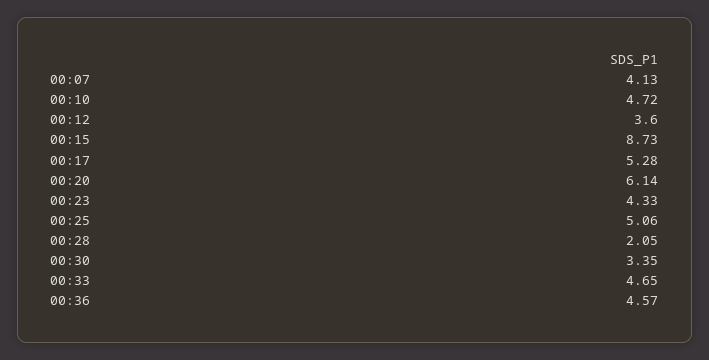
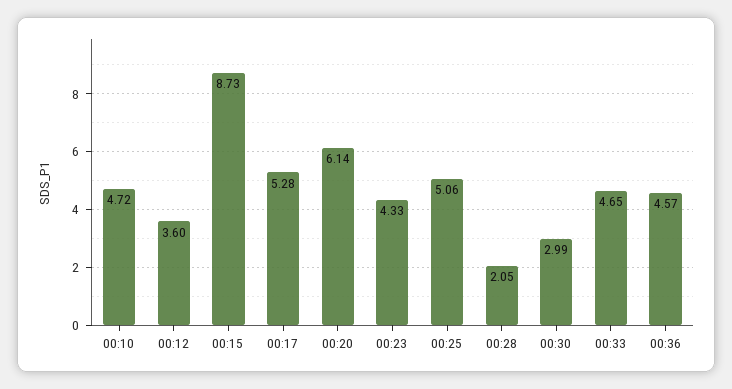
00:07: 4.13 -> none
00:30: 3.35 -> 2.99

